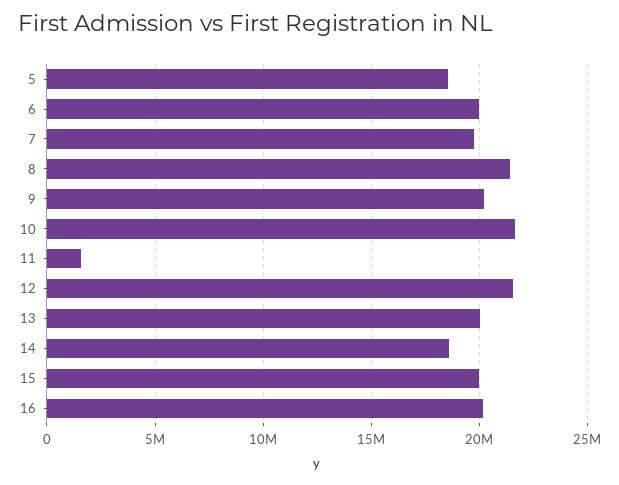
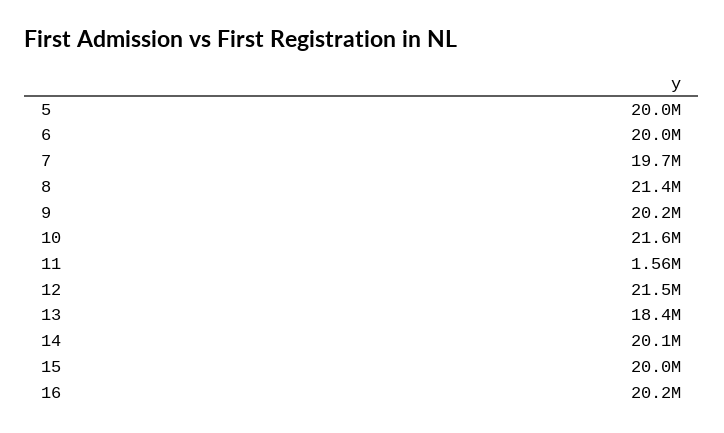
5: 18500000 -> 20000000
13: 20000000 -> 18400000
14: 18500000 -> 20100000

